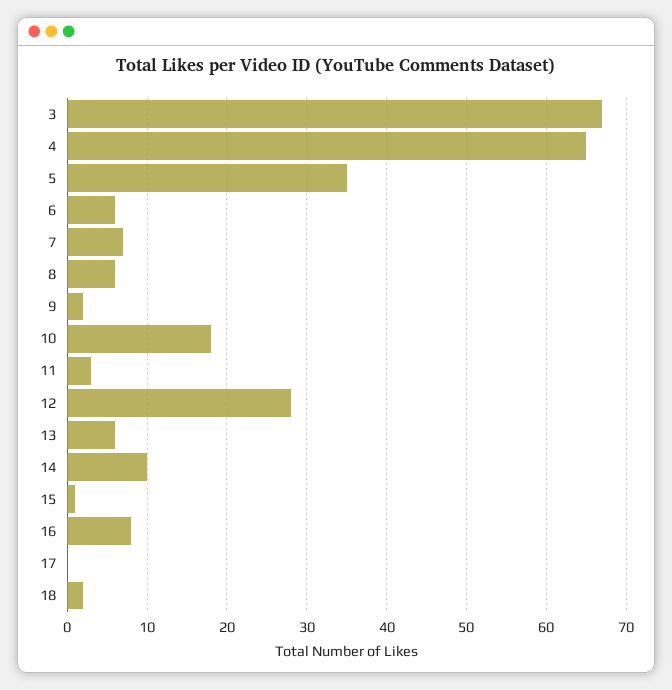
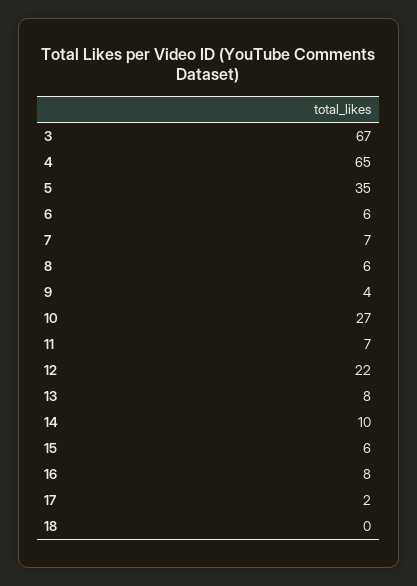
9: 2 -> 4
10: 18 -> 27
11: 3 -> 7
12: 28 -> 22
13: 6 -> 8
15: 1 -> 6
17: 0 -> 2
18: 2 -> 0

